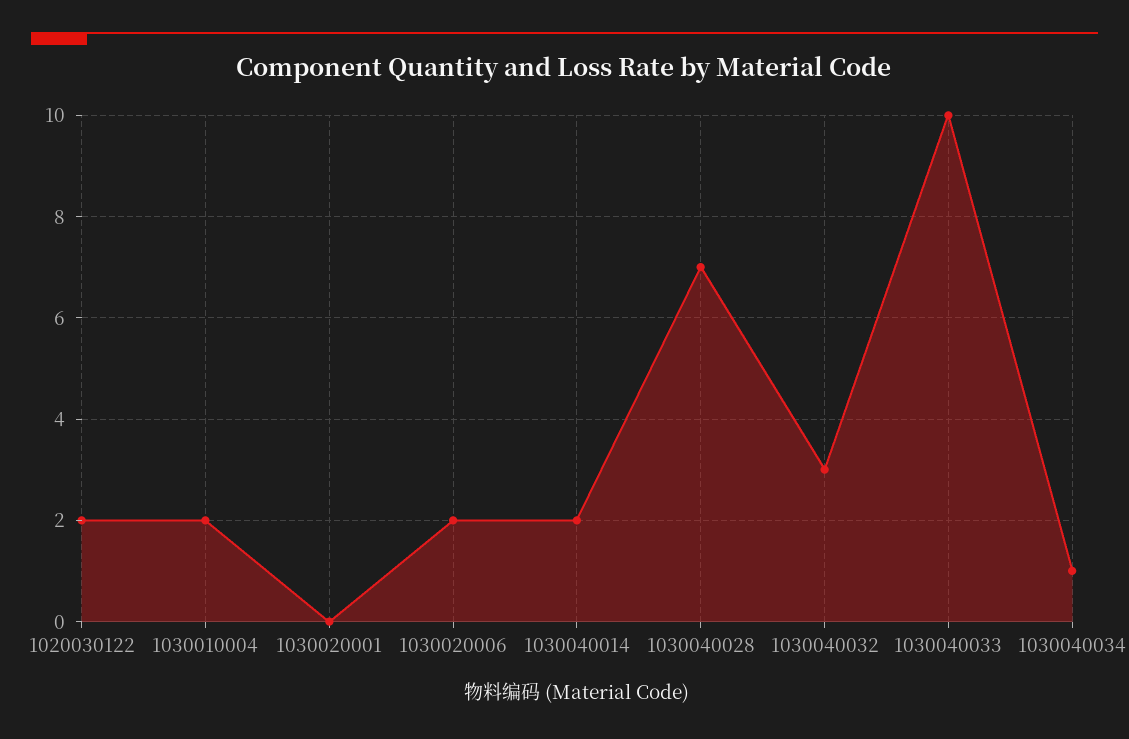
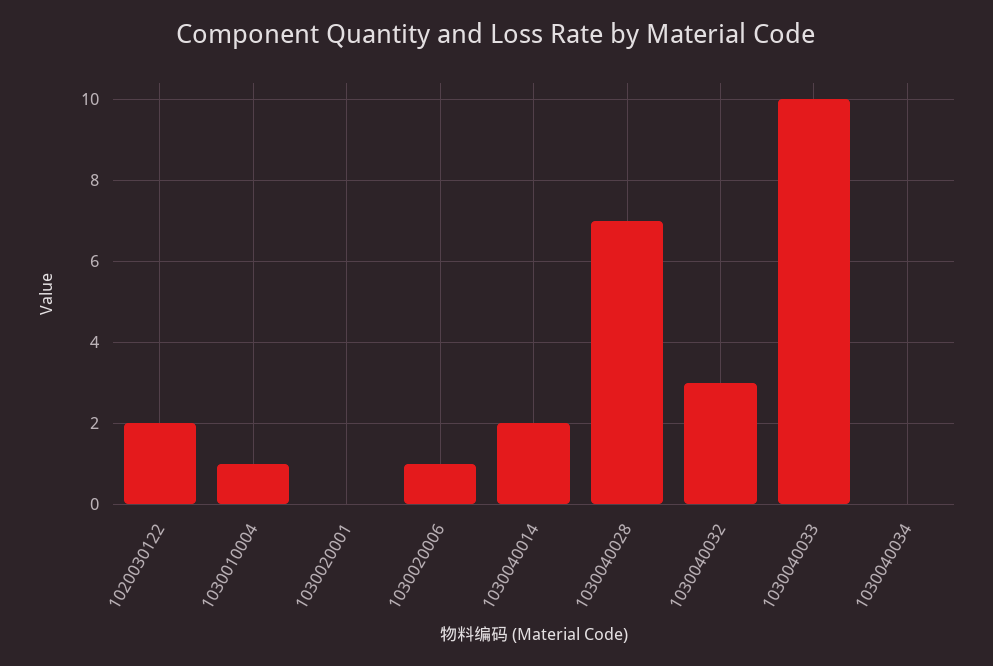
1030010004: 2 -> 1
1030020006: 2 -> 1
1030040034: 1 -> 0

